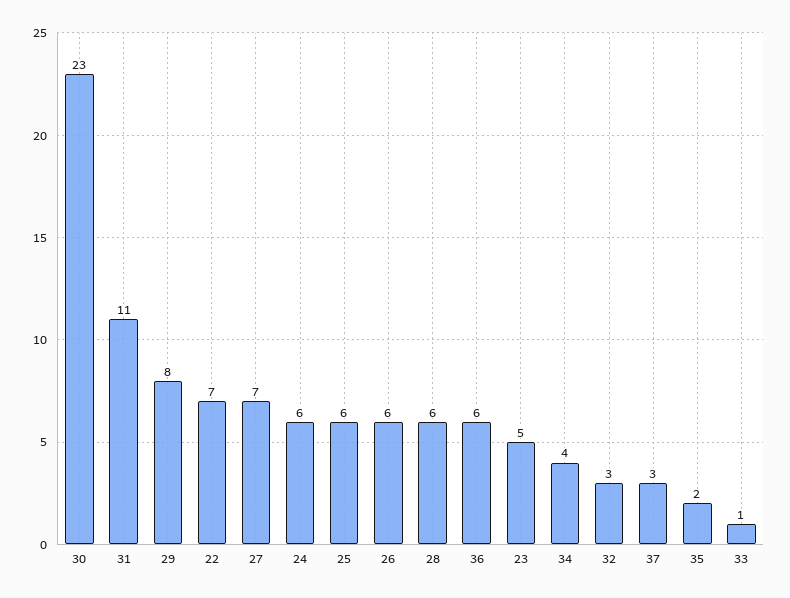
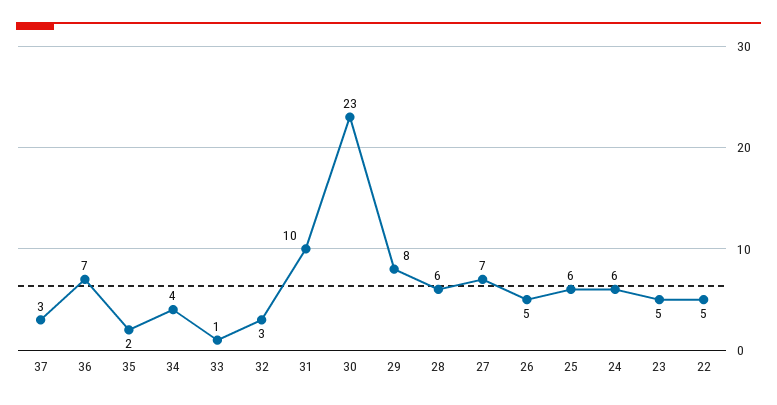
31: 11 -> 10
22: 7 -> 5
26: 6 -> 5
36: 6 -> 7

